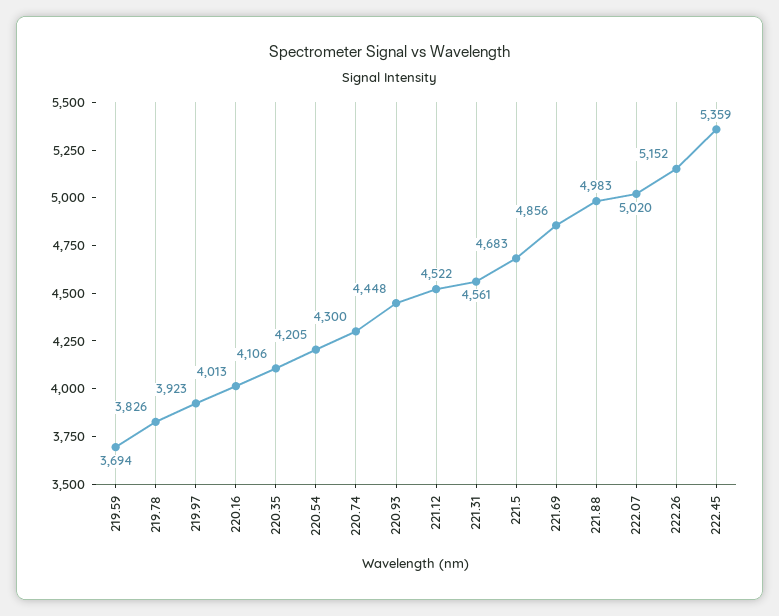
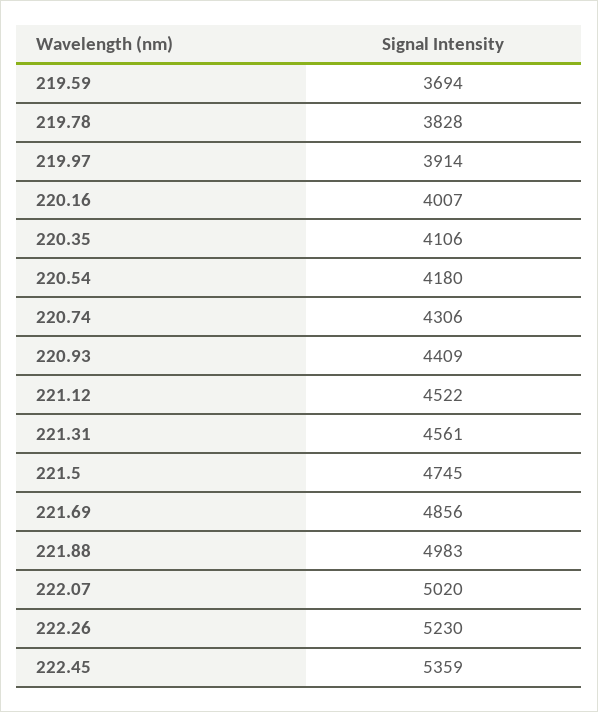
219.78: 3826 -> 3828
219.97: 3923 -> 3914
220.16: 4013 -> 4007
220.54: 4205 -> 4180
220.74: 4300 -> 4306
220.93: 4448 -> 4409
221.5: 4683 -> 4745
222.26: 5152 -> 5230

